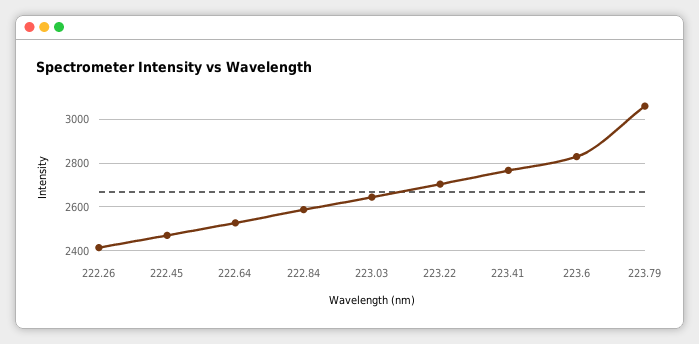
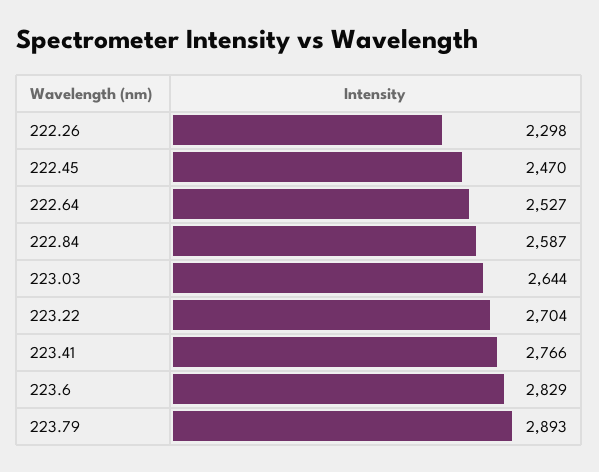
222.26: 2400 -> 2298
223.79: 3050 -> 2893

